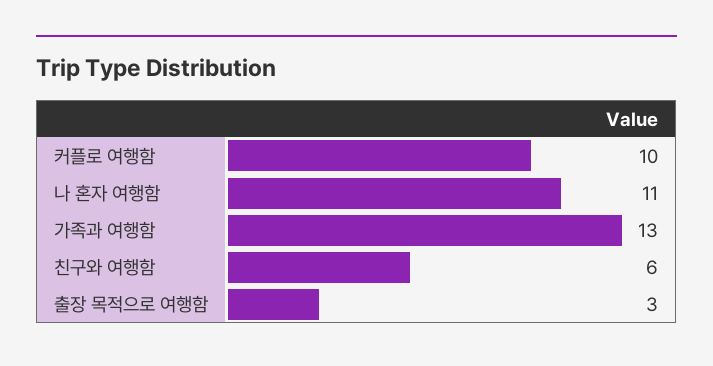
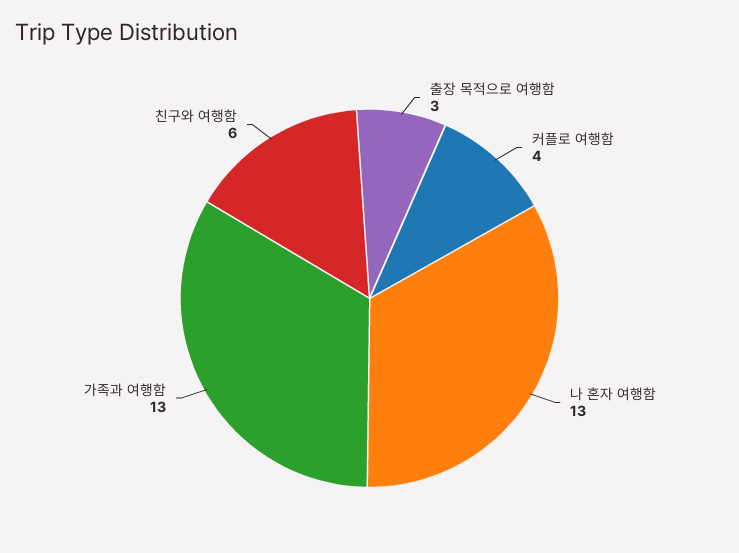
커플로 여행함: 10 -> 4
나 혼자 여행함: 11 -> 13

